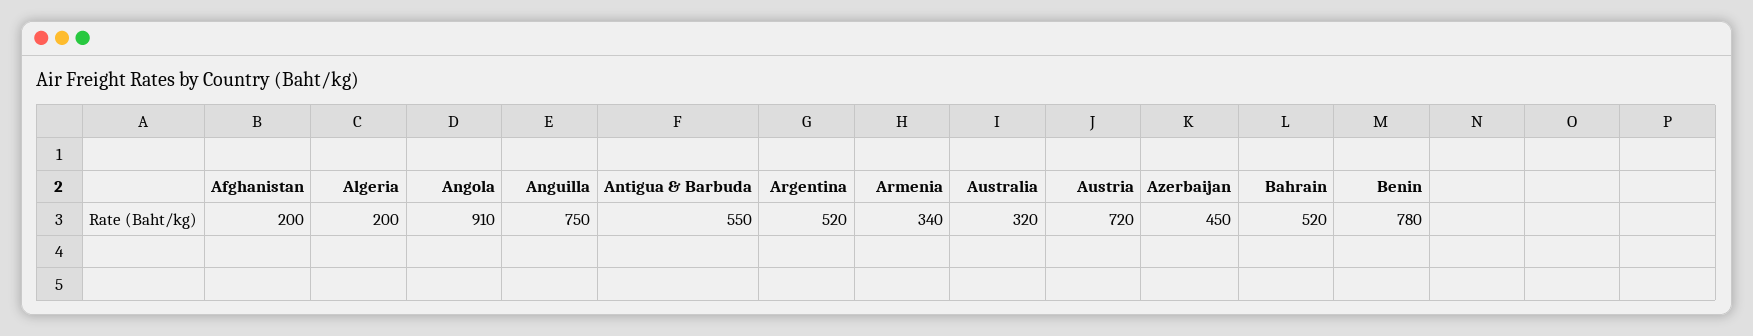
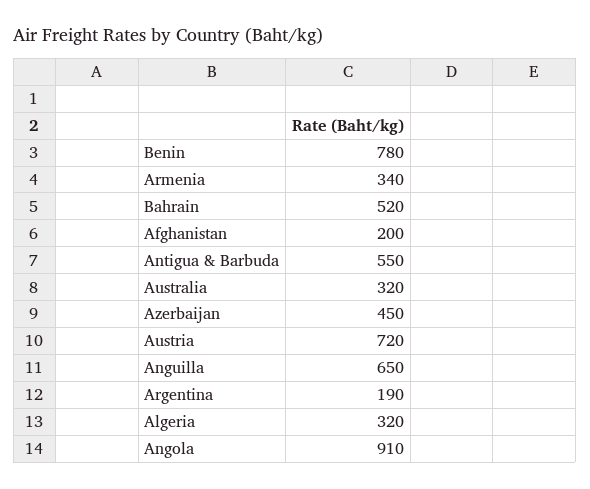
Algeria: 200 -> 320
Anguilla: 750 -> 650
Argentina: 520 -> 190

